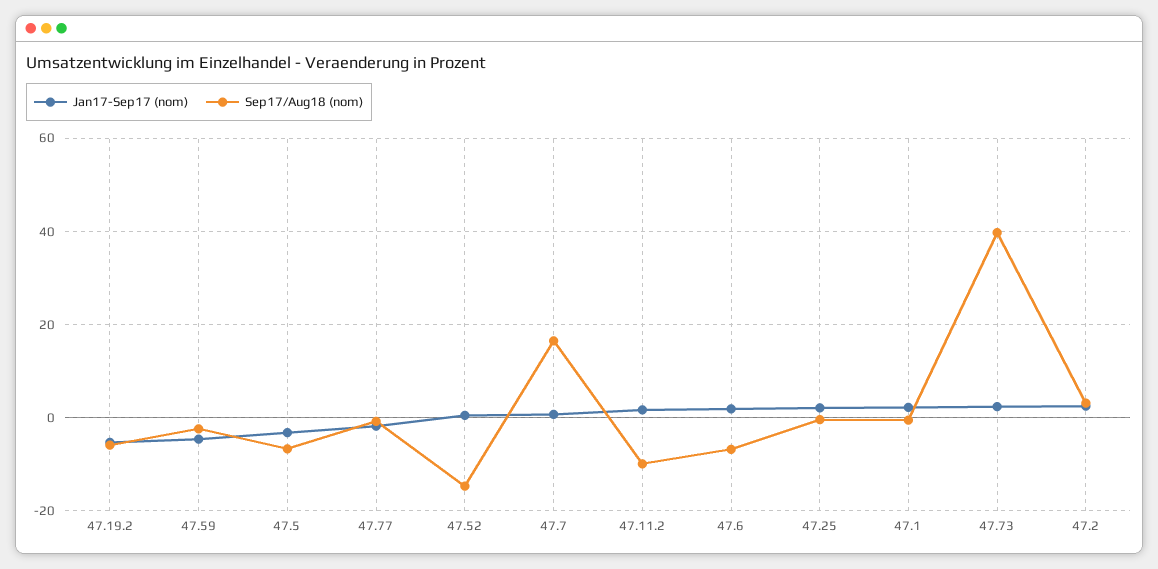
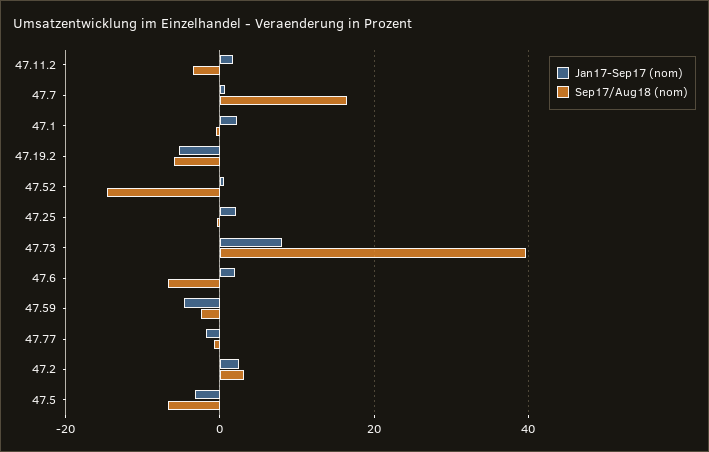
Sep17/Aug18 (nom), 47.11.2: -10 -> -4
Jan17-Sep17 (nom), 47.73: 2 -> 8

